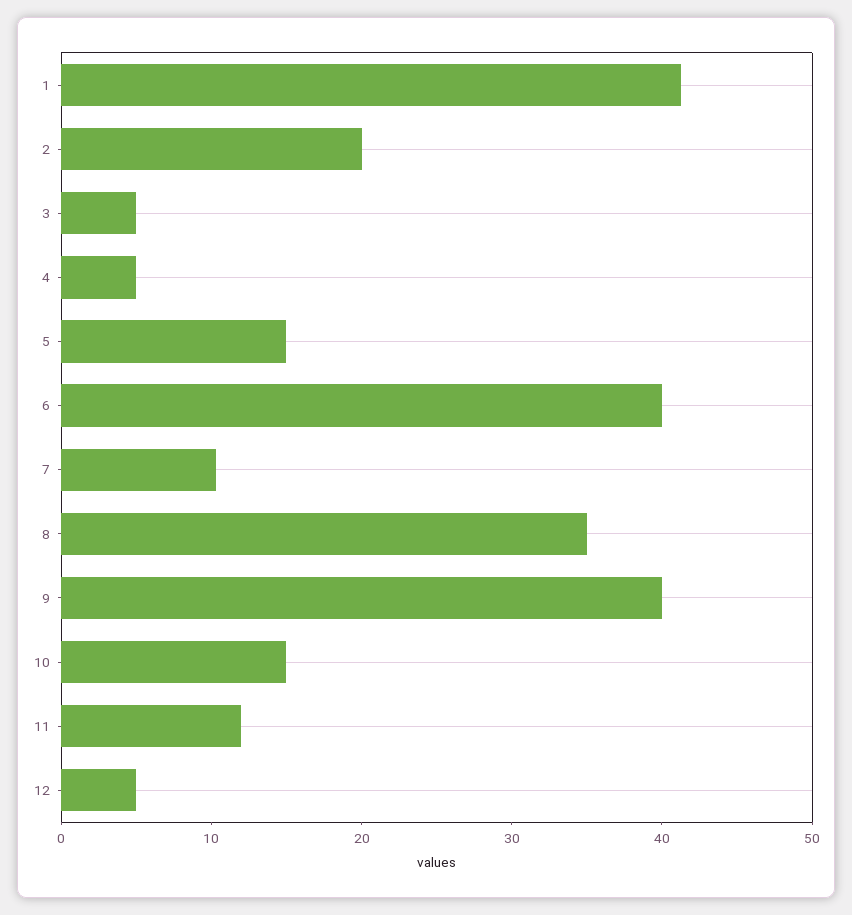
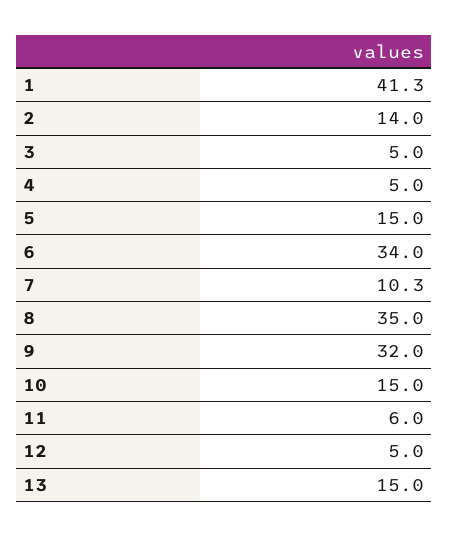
2: 20 -> 14
6: 40 -> 34
9: 40 -> 32
11: 12 -> 6
13: none -> 15

